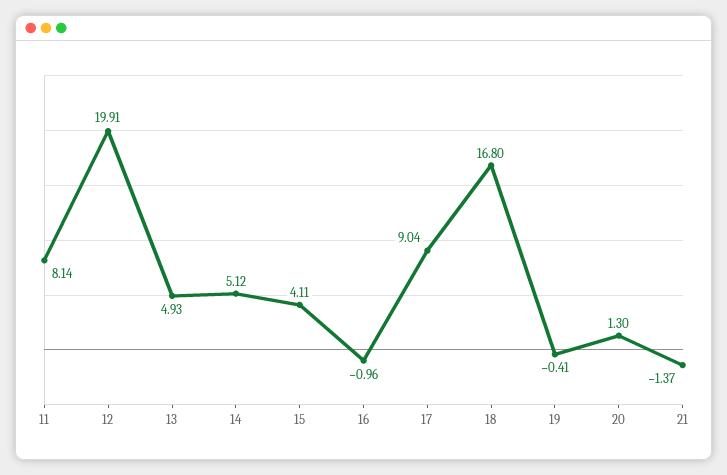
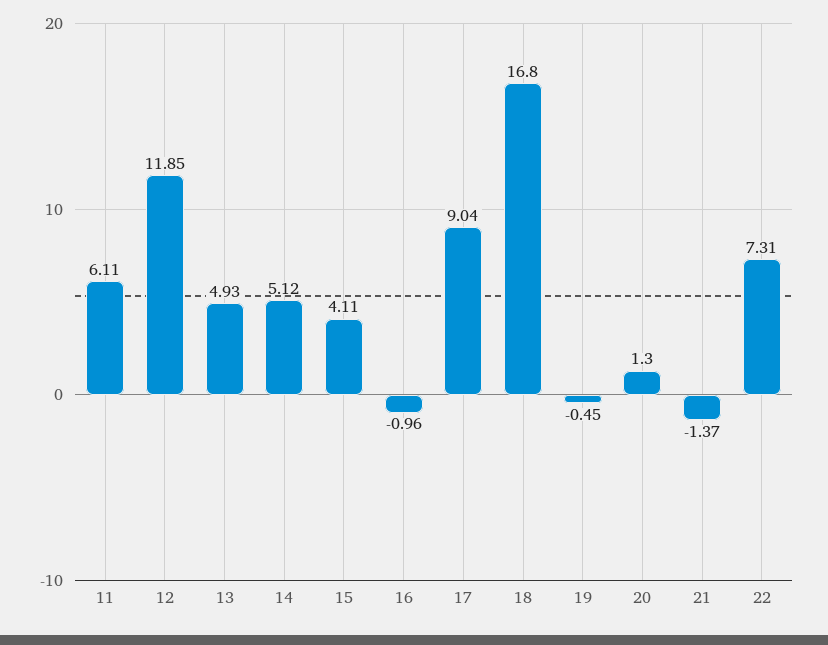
11: 8.14 -> 6.11
12: 19.91 -> 11.85
19: -0.41 -> -0.45
22: none -> 7.31

